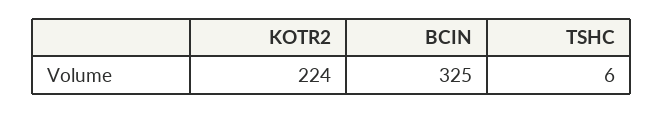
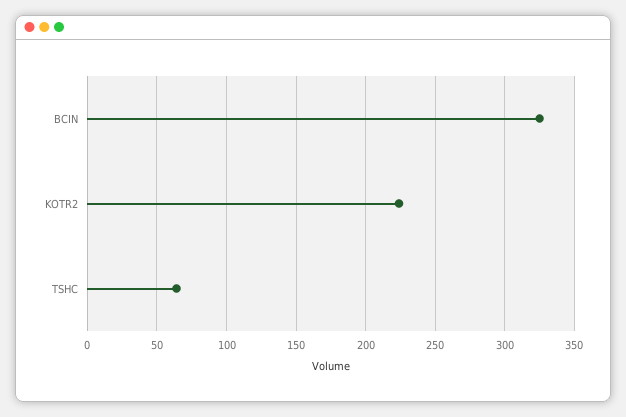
TSHC: 6 -> 65

